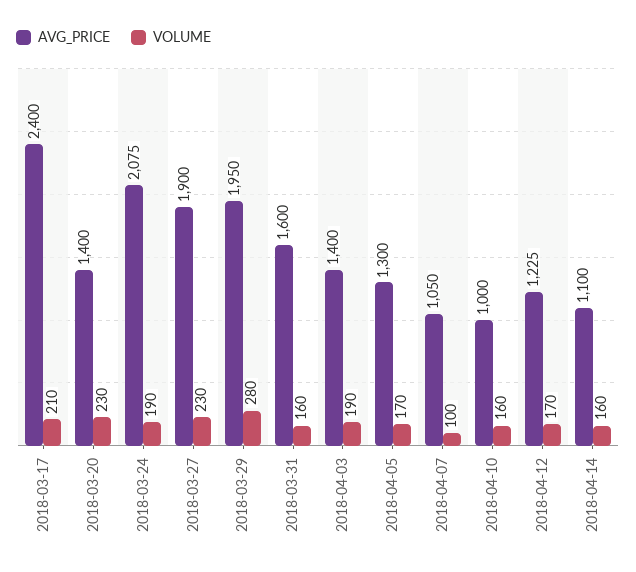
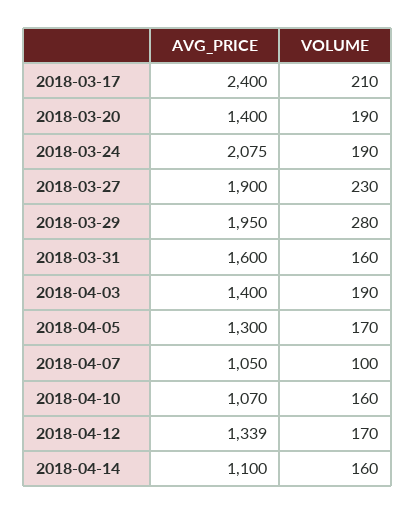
VOLUME, 2018-03-20: 230 -> 190
AVG_PRICE, 2018-04-10: 1000 -> 1070
AVG_PRICE, 2018-04-12: 1225 -> 1339

